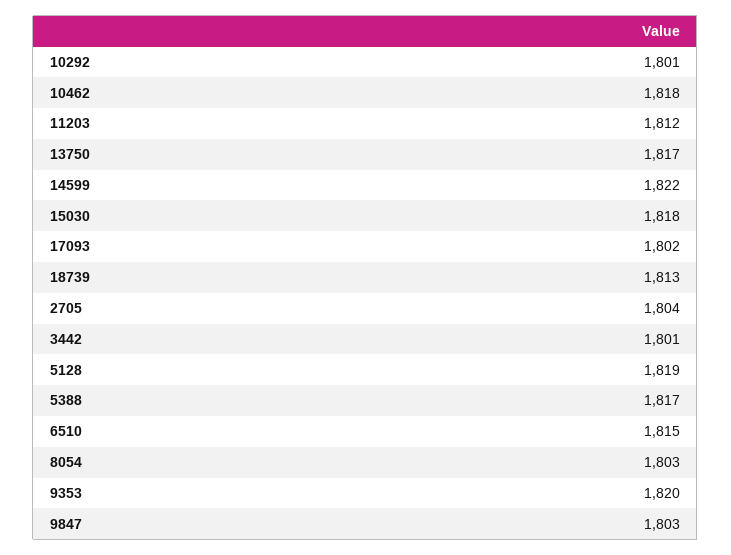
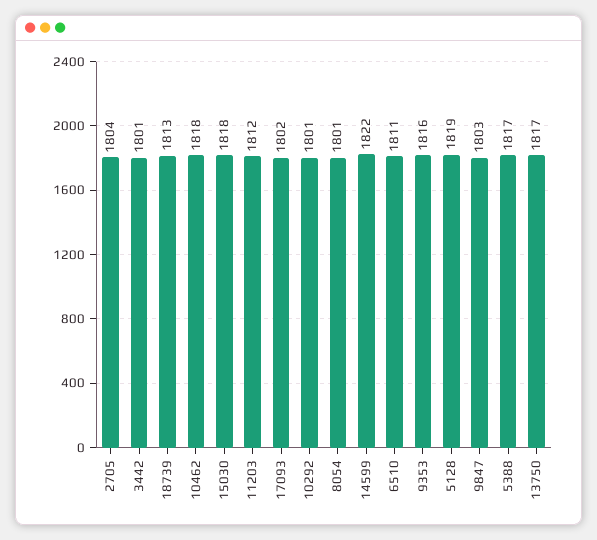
6510: 1815 -> 1811
8054: 1803 -> 1801
9353: 1820 -> 1816

